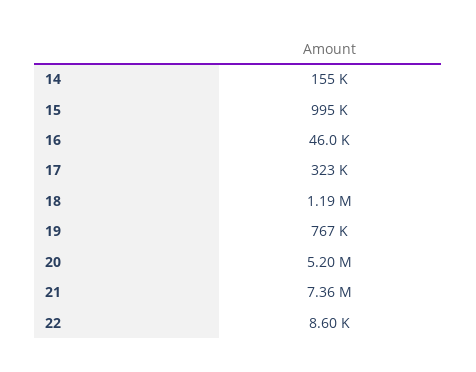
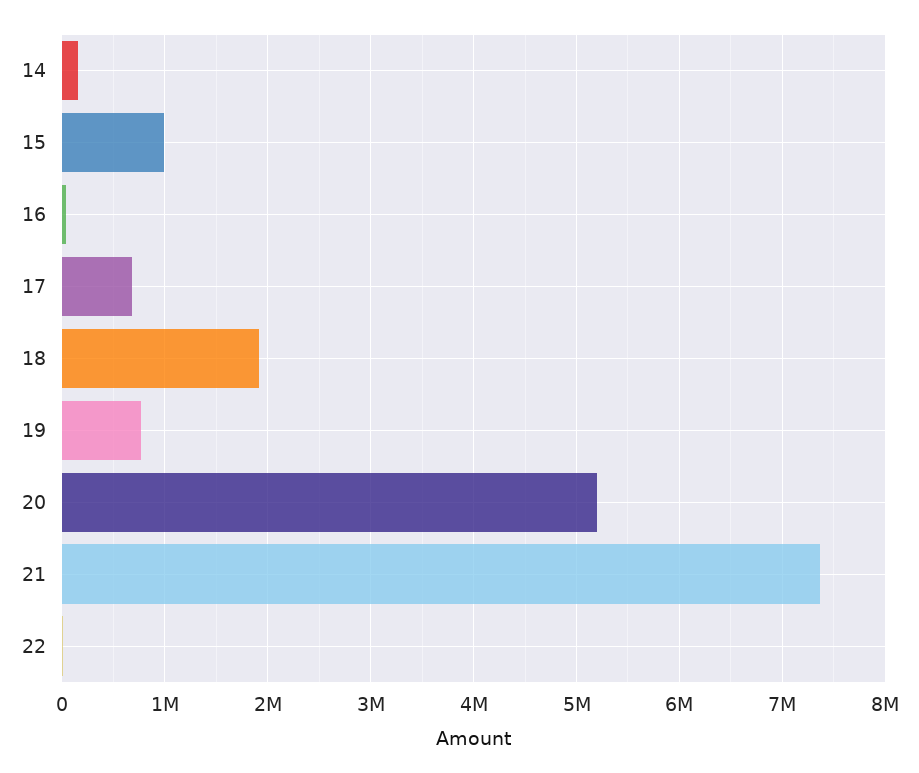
17: 323000 -> 700000
18: 1190000 -> 1900000

